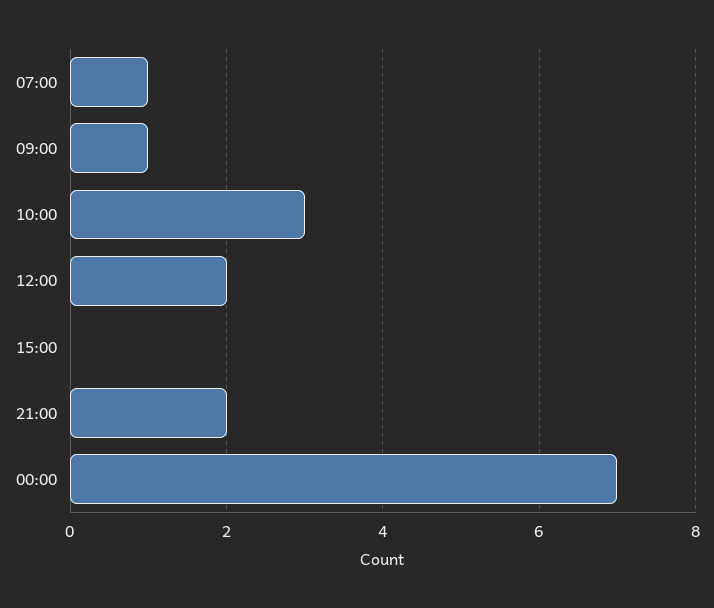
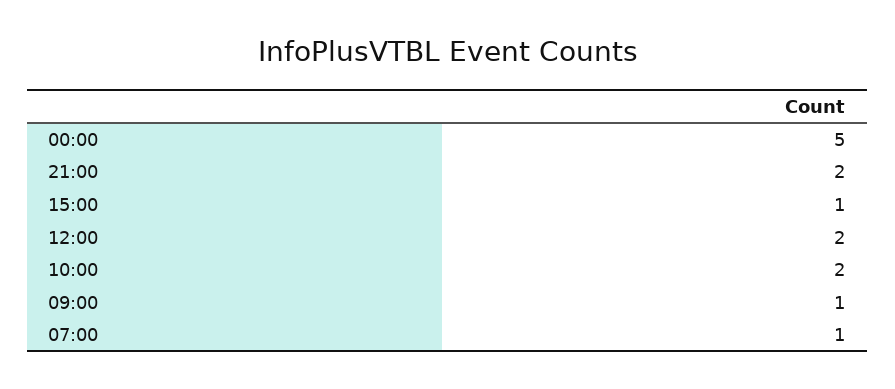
10:00: 3 -> 2
15:00: 0 -> 1
00:00: 7 -> 5

